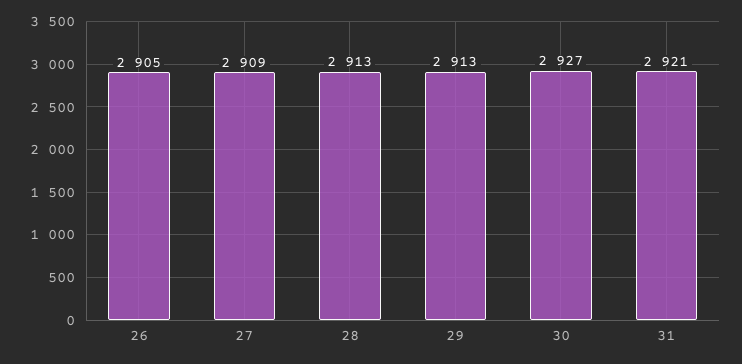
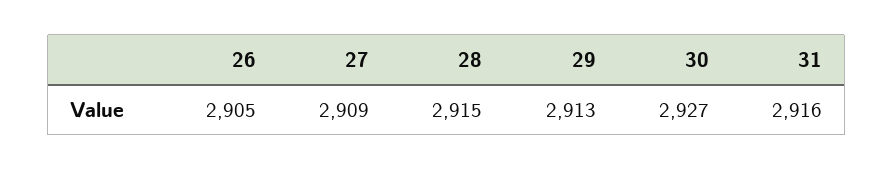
28: 2913 -> 2915
31: 2921 -> 2916

